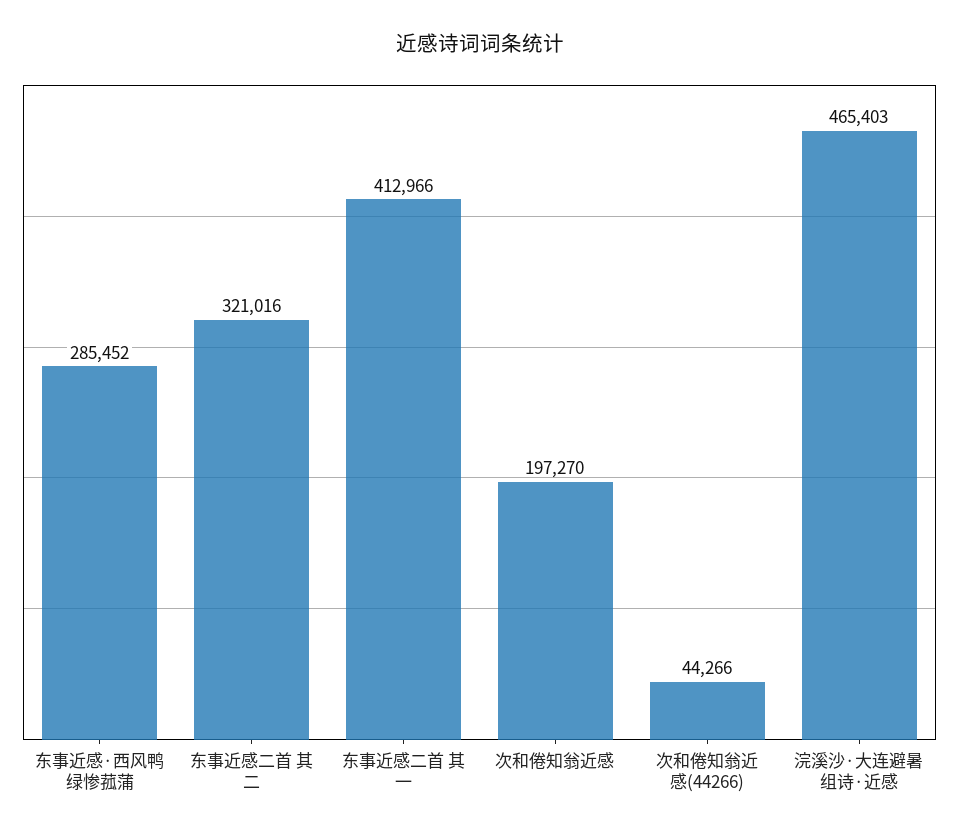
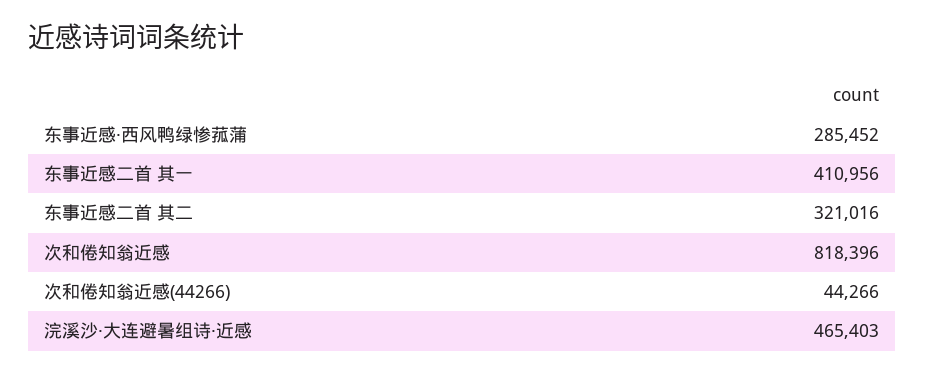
东事近感二首 其一: 412966 -> 410956
次和倦知翁近感: 197270 -> 818396

